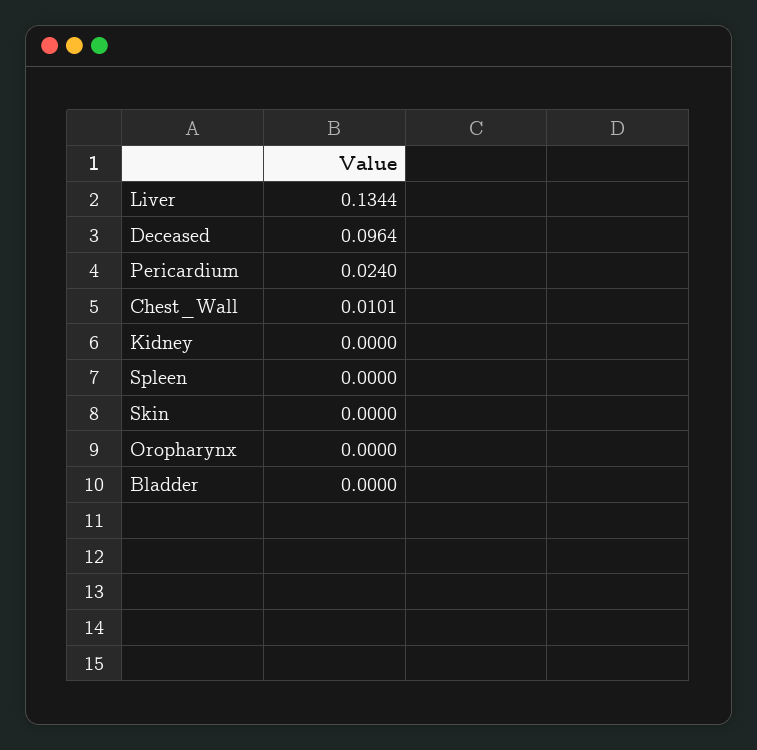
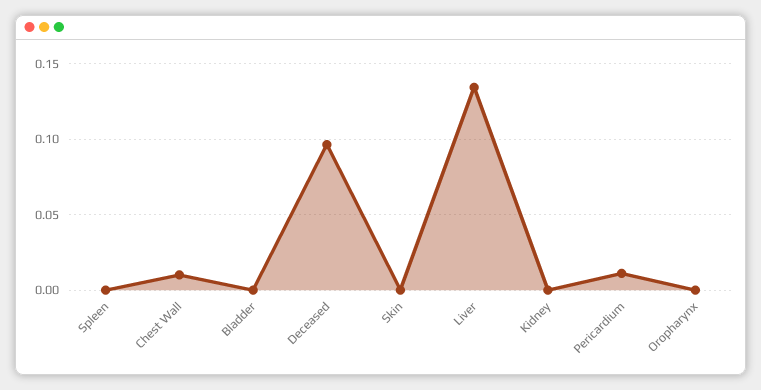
Pericardium: 0.024 -> 0.01

